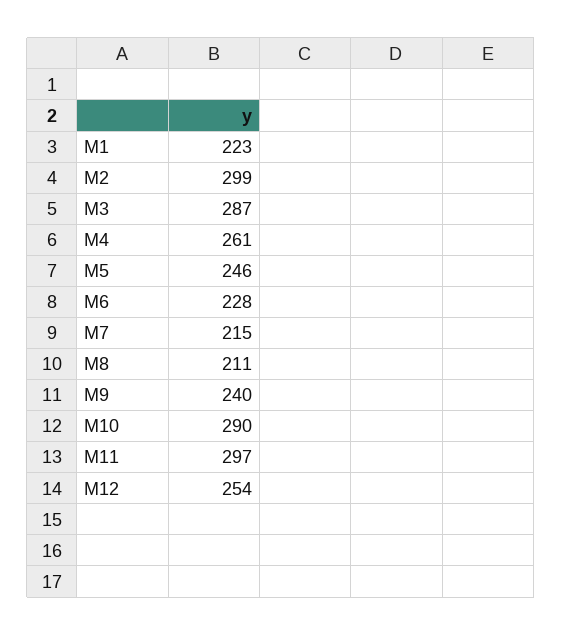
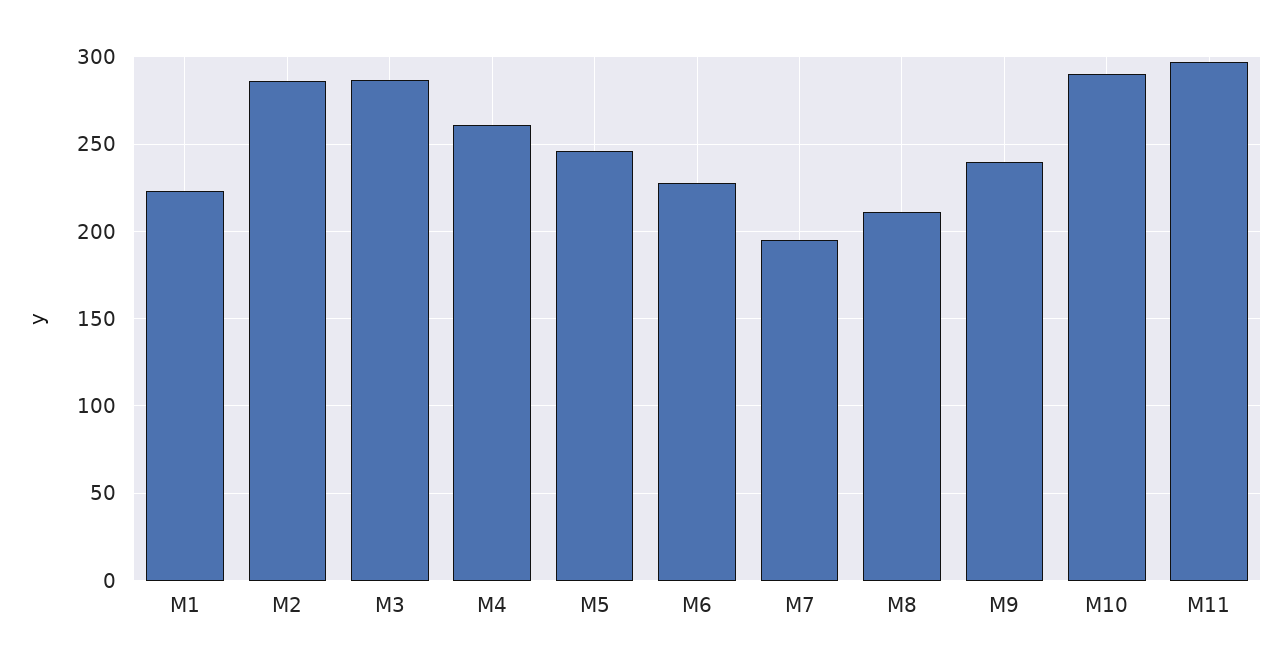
M2: 299 -> 285
M7: 215 -> 195
M12: 254 -> none

